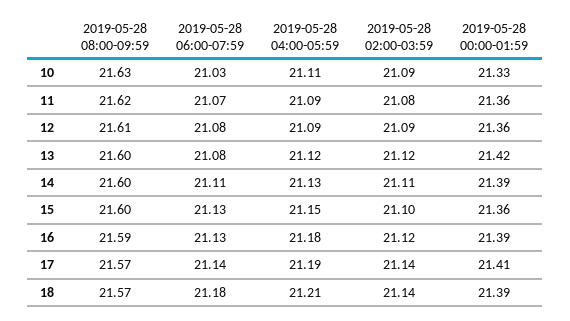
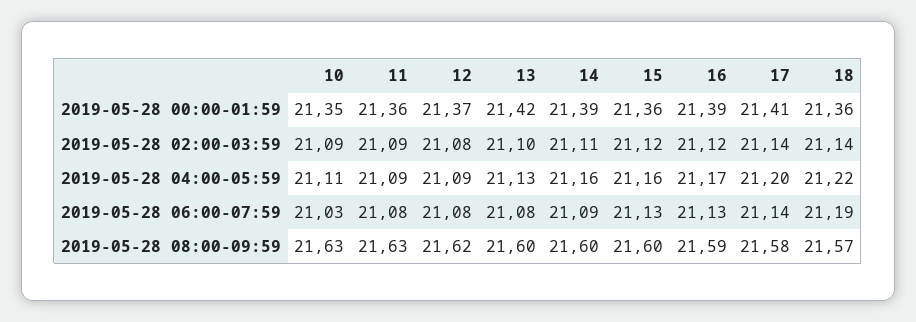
2019-05-28 00:00-01:59, 10: 21.33 -> 21.35
2019-05-28 08:00-09:59, 11: 21.62 -> 21.63
2019-05-28 06:00-07:59, 11: 21.07 -> 21.08
2019-05-28 02:00-03:59, 11: 21.08 -> 21.09
2019-05-28 08:00-09:59, 12: 21.61 -> 21.62
2019-05-28 02:00-03:59, 12: 21.09 -> 21.08
2019-05-28 00:00-01:59, 12: 21.36 -> 21.37
2019-05-28 04:00-05:59, 13: 21.12 -> 21.13
2019-05-28 02:00-03:59, 13: 21.12 -> 21.1
2019-05-28 06:00-07:59, 14: 21.11 -> 21.09
2019-05-28 04:00-05:59, 14: 21.13 -> 21.16
2019-05-28 04:00-05:59, 15: 21.15 -> 21.16
2019-05-28 02:00-03:59, 15: 21.1 -> 21.12
2019-05-28 04:00-05:59, 16: 21.18 -> 21.17
2019-05-28 08:00-09:59, 17: 21.57 -> 21.58
2019-05-28 04:00-05:59, 17: 21.19 -> 21.2
2019-05-28 06:00-07:59, 18: 21.18 -> 21.19
2019-05-28 04:00-05:59, 18: 21.21 -> 21.22
2019-05-28 00:00-01:59, 18: 21.39 -> 21.36

